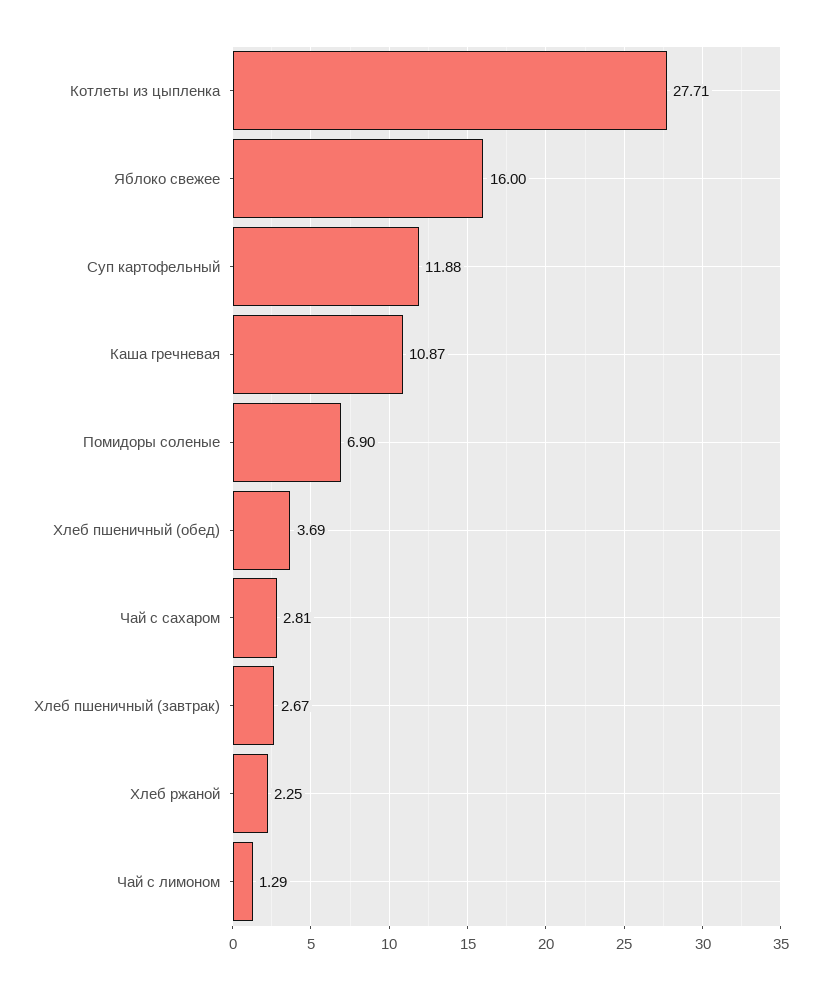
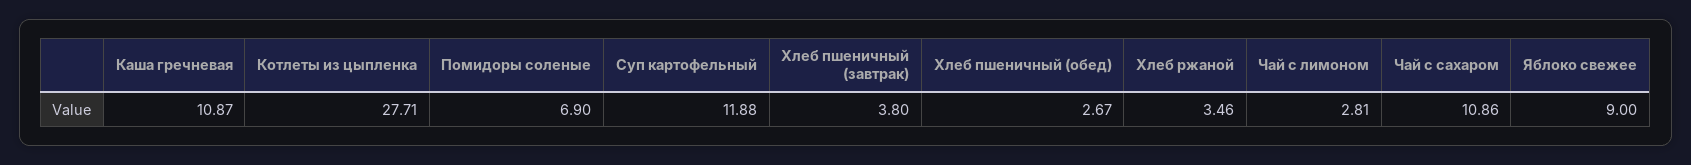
Яблоко свежее: 16 -> 9
Хлеб пшеничный (обед): 3.69 -> 2.67
Чай с сахаром: 2.81 -> 10.86
Хлеб пшеничный (завтрак): 2.67 -> 3.8
Хлеб ржаной: 2.25 -> 3.46
Чай с лимоном: 1.29 -> 2.81

